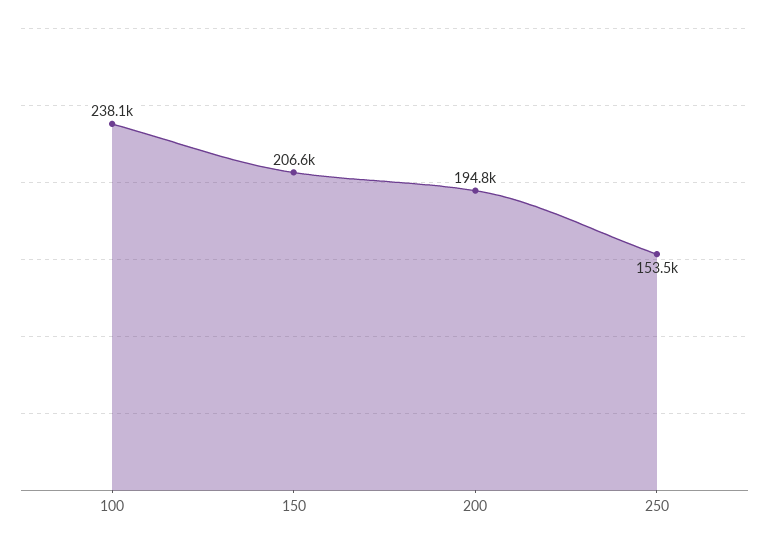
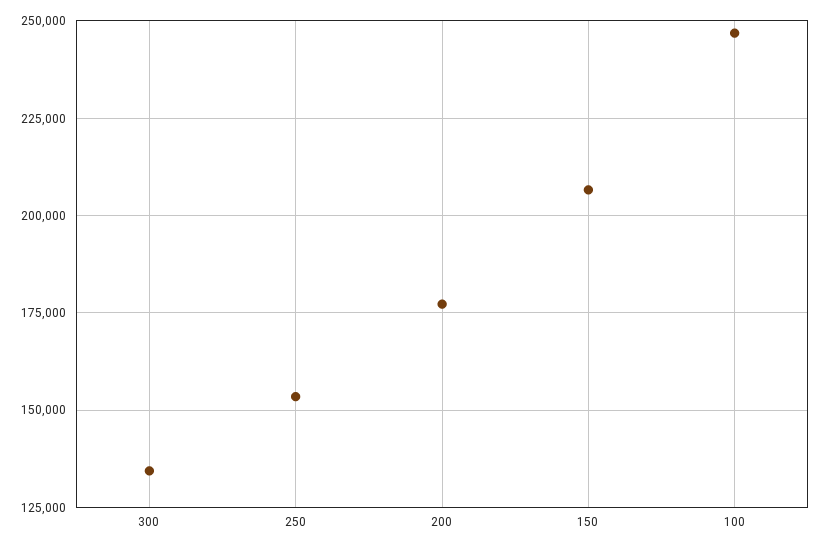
100: 238100 -> 247500
200: 194800 -> 177500
300: none -> 135000

